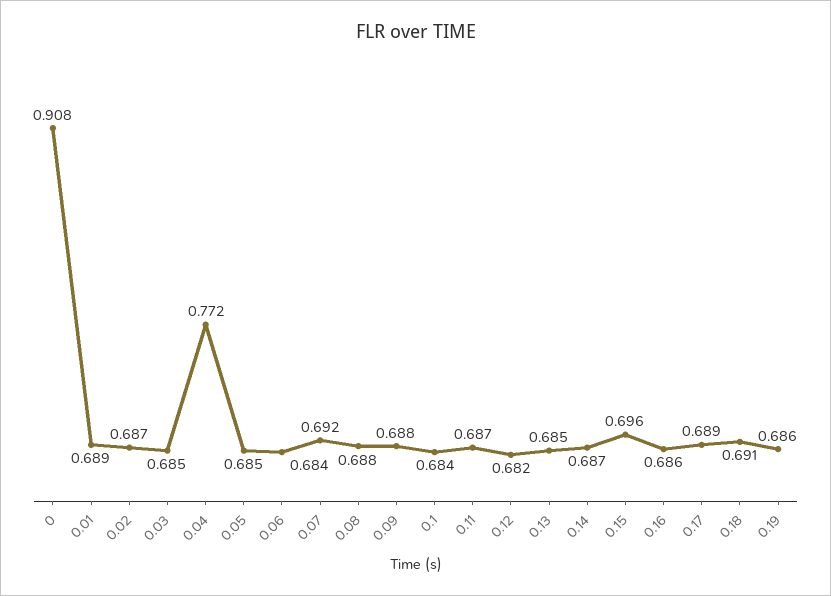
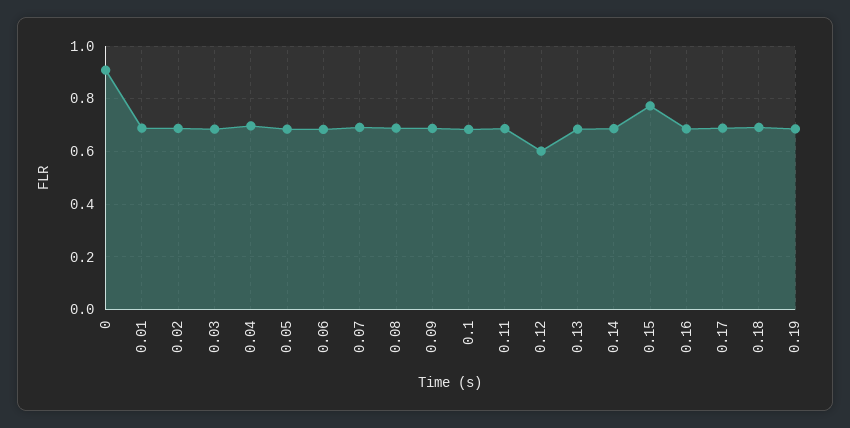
0.04: 0.772 -> 0.7
0.12: 0.682 -> 0.6
0.15: 0.696 -> 0.775

